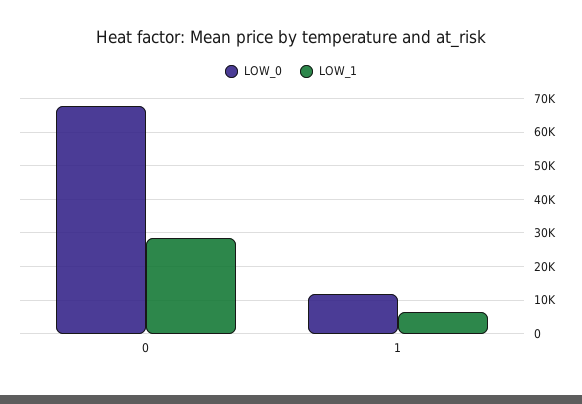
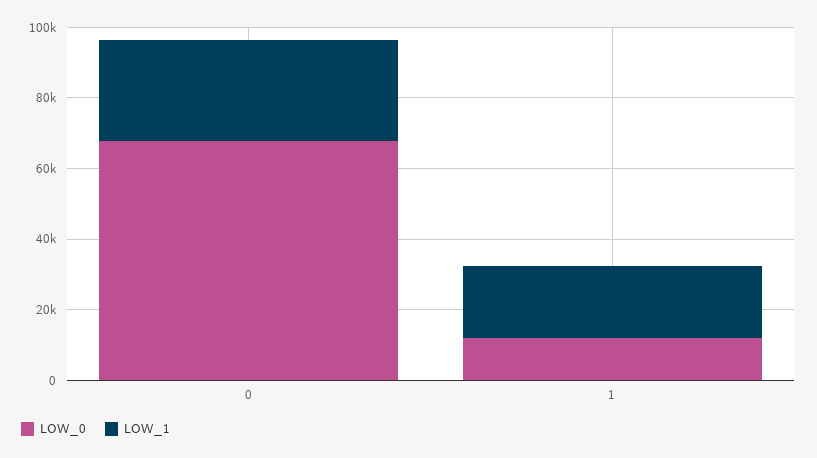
LOW_1, 1: 6000 -> 20000

